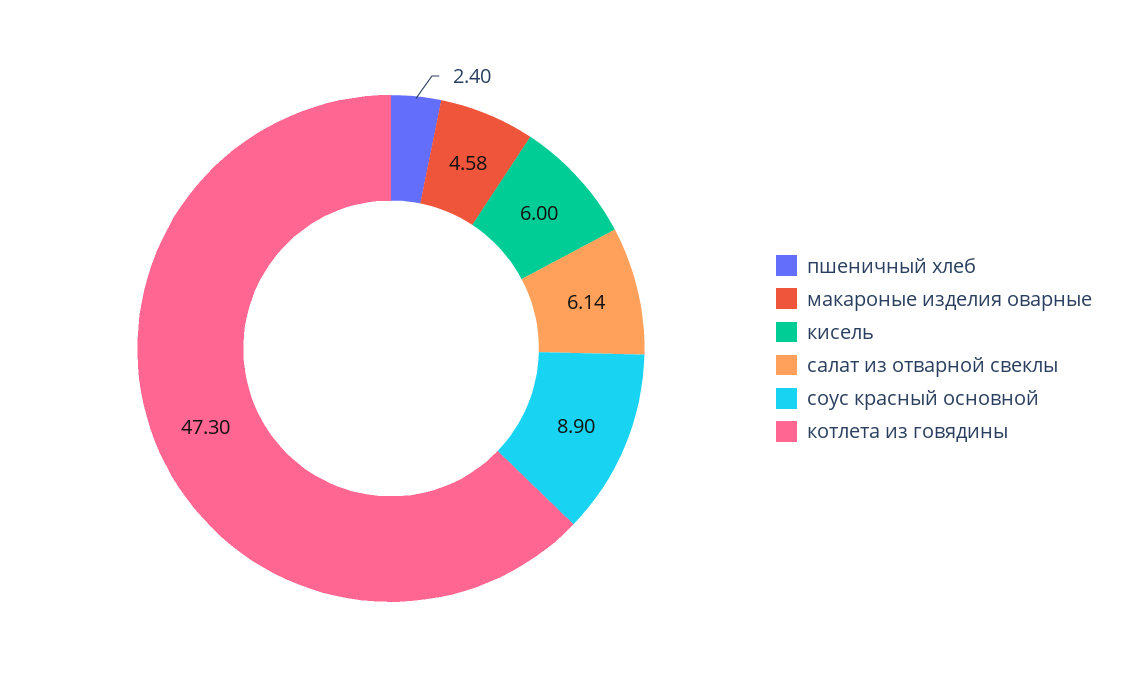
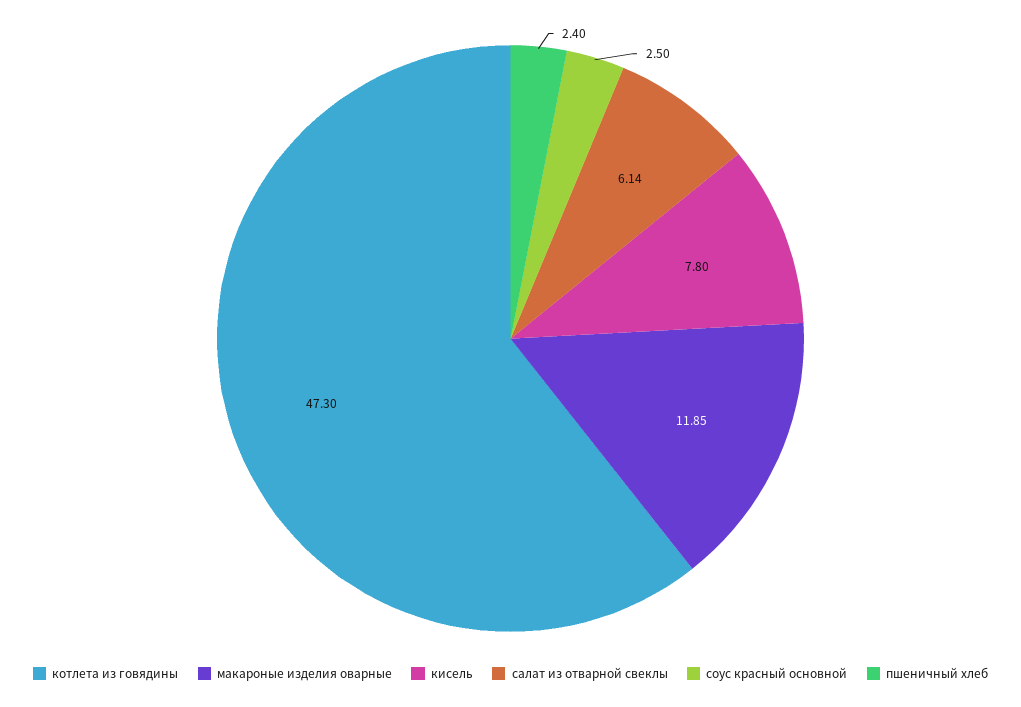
макароные изделия оварные: 4.58 -> 11.85
кисель: 6 -> 7.8
соус красный основной: 8.9 -> 2.5

